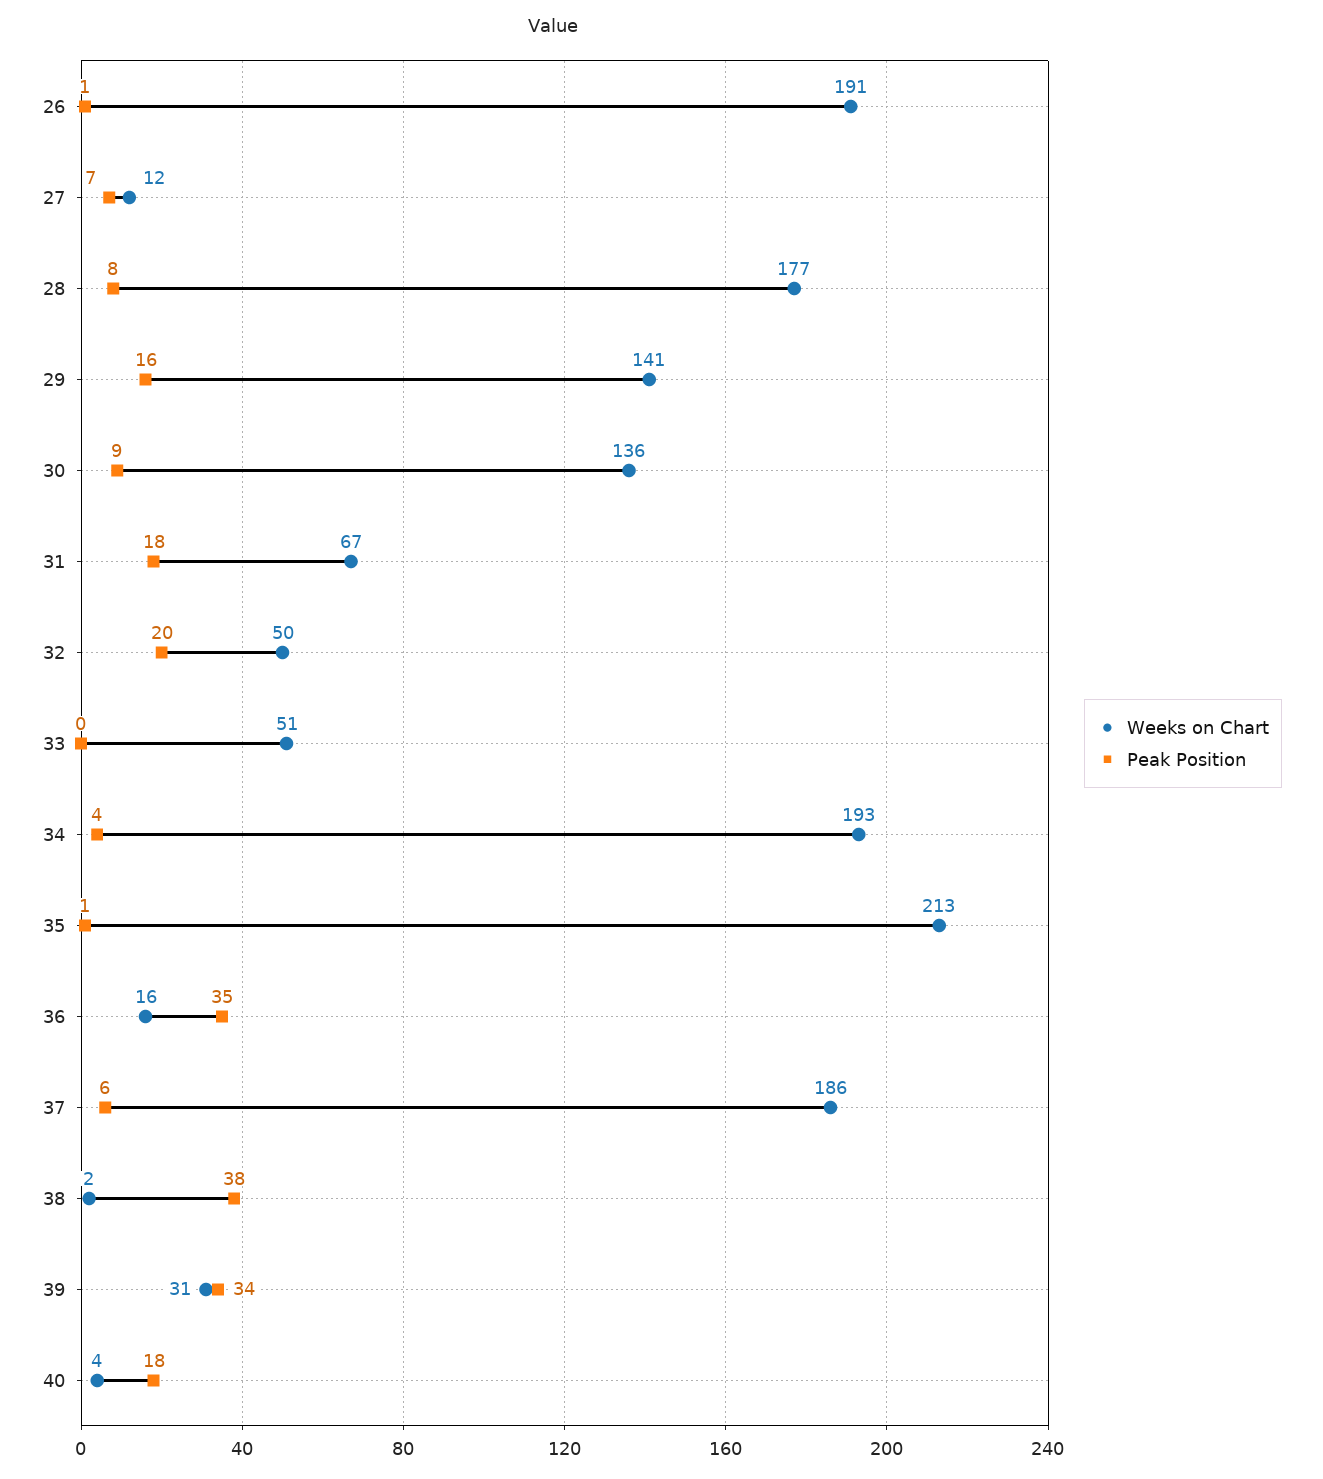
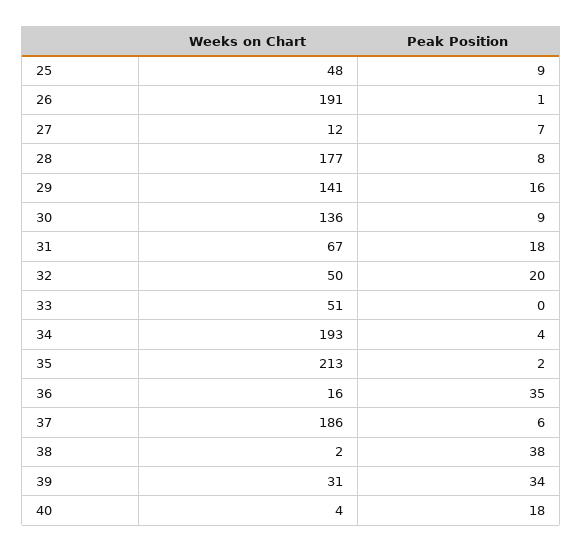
Peak Position, 35: 1 -> 2
Weeks on Chart, 25: none -> 48
Peak Position, 25: none -> 9

